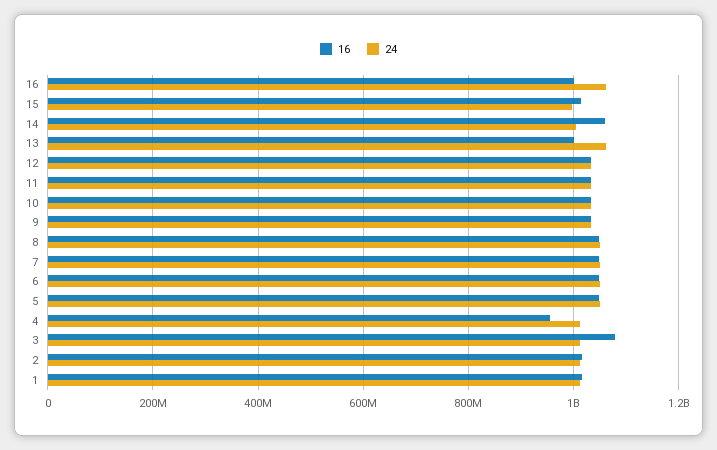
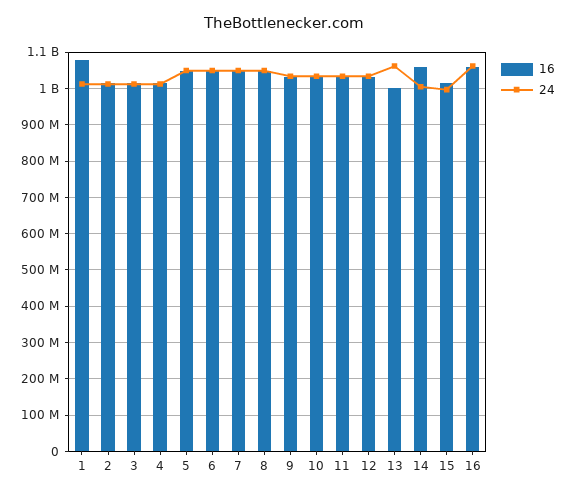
16, 16: 1000000000 -> 1060000000
16, 4: 960000000 -> 1020000000
16, 3: 1080000000 -> 1020000000
16, 1: 1020000000 -> 1080000000

